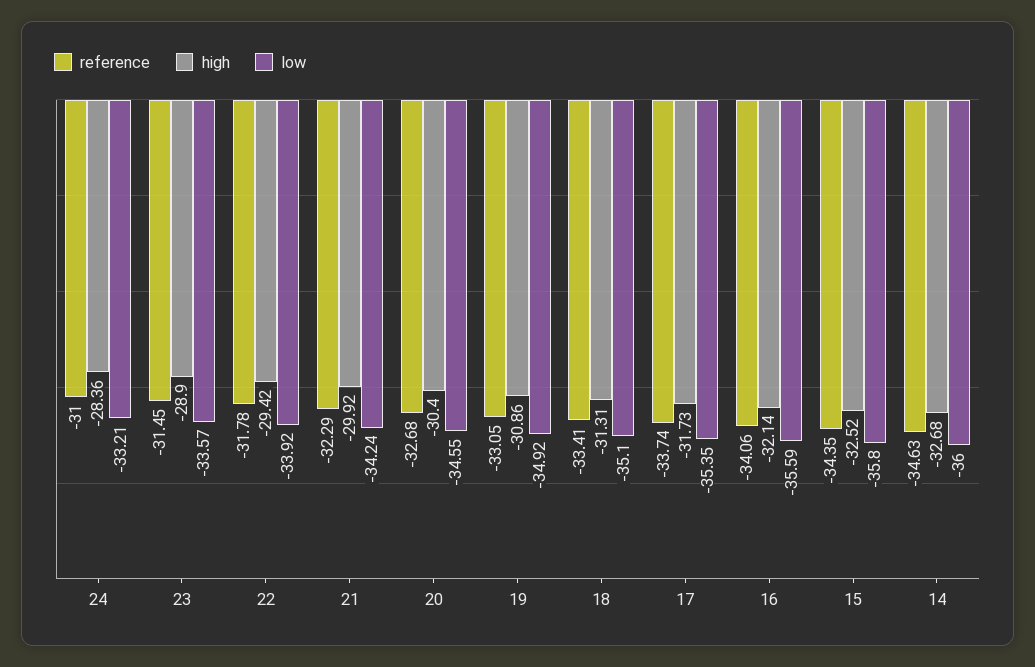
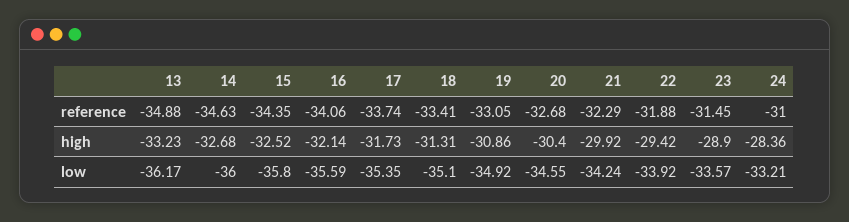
reference, 22: -31.78 -> -31.88
reference, 13: none -> -34.88
high, 13: none -> -33.23
low, 13: none -> -36.17

